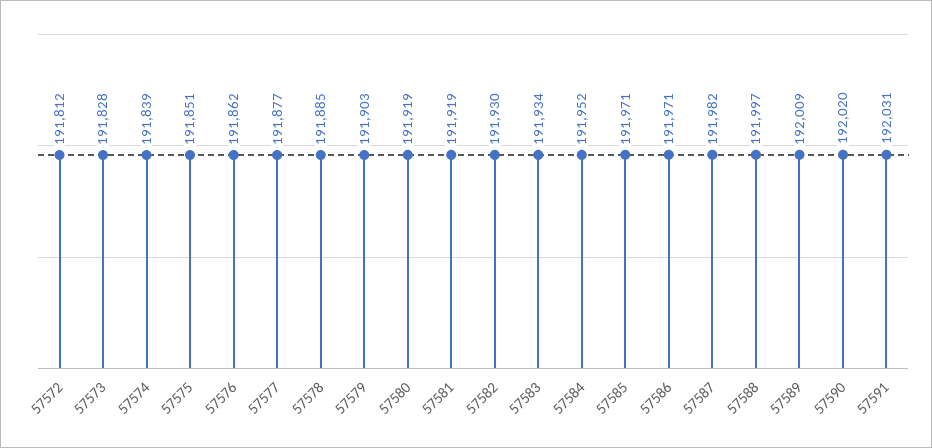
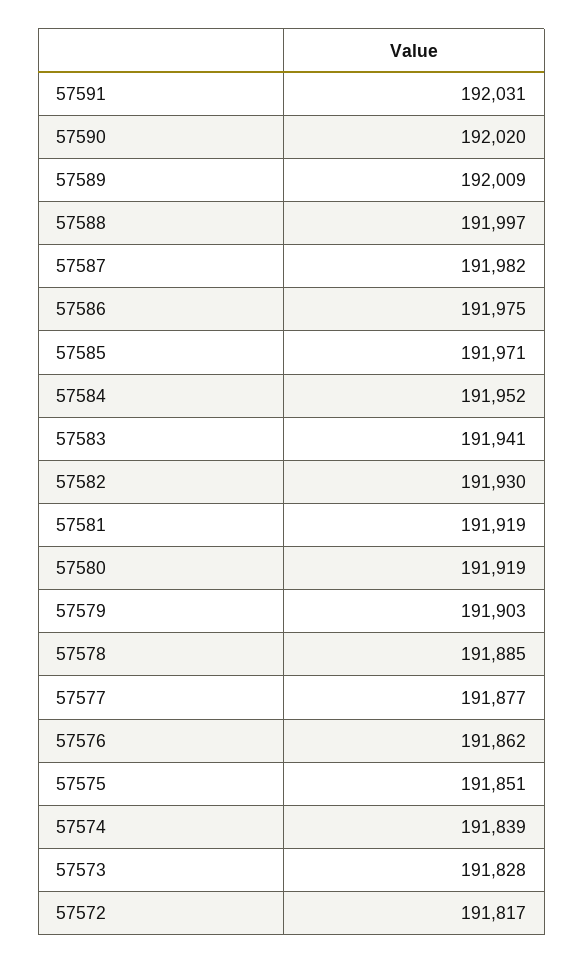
57572: 191812 -> 191817
57583: 191934 -> 191941
57586: 191971 -> 191975

